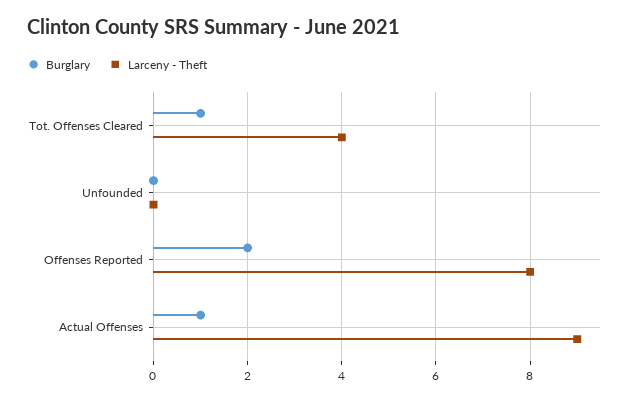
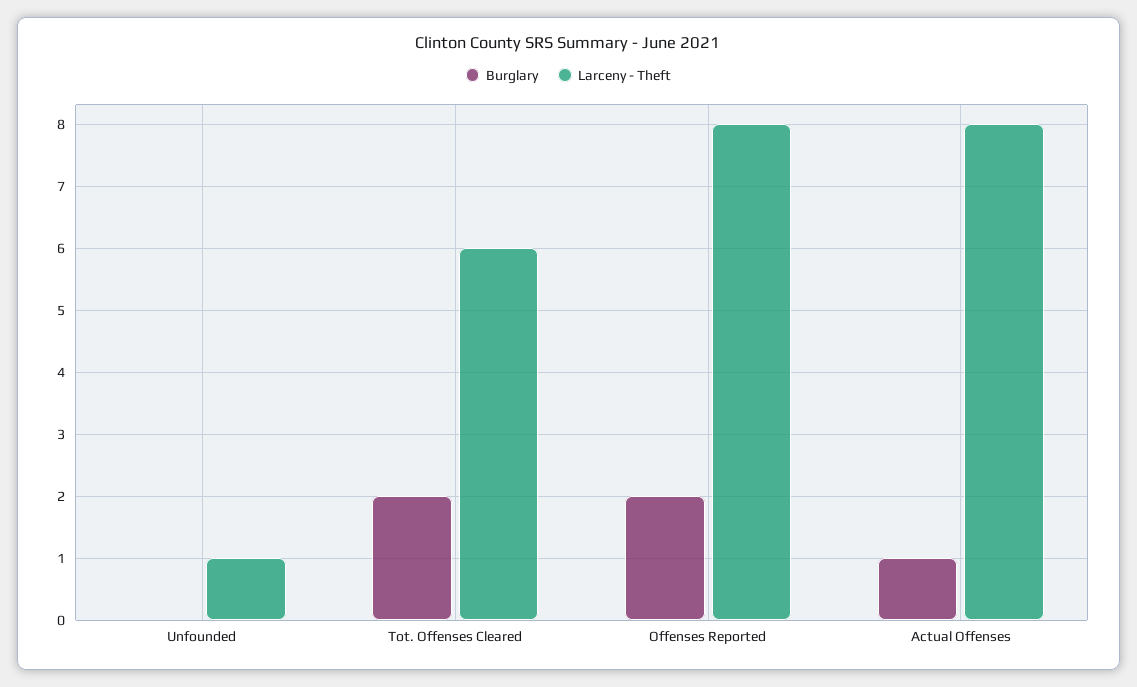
Burglary, Tot. Offenses Cleared: 1 -> 2
Larceny - Theft, Tot. Offenses Cleared: 4 -> 6
Larceny - Theft, Unfounded: 0 -> 1
Larceny - Theft, Actual Offenses: 9 -> 8

